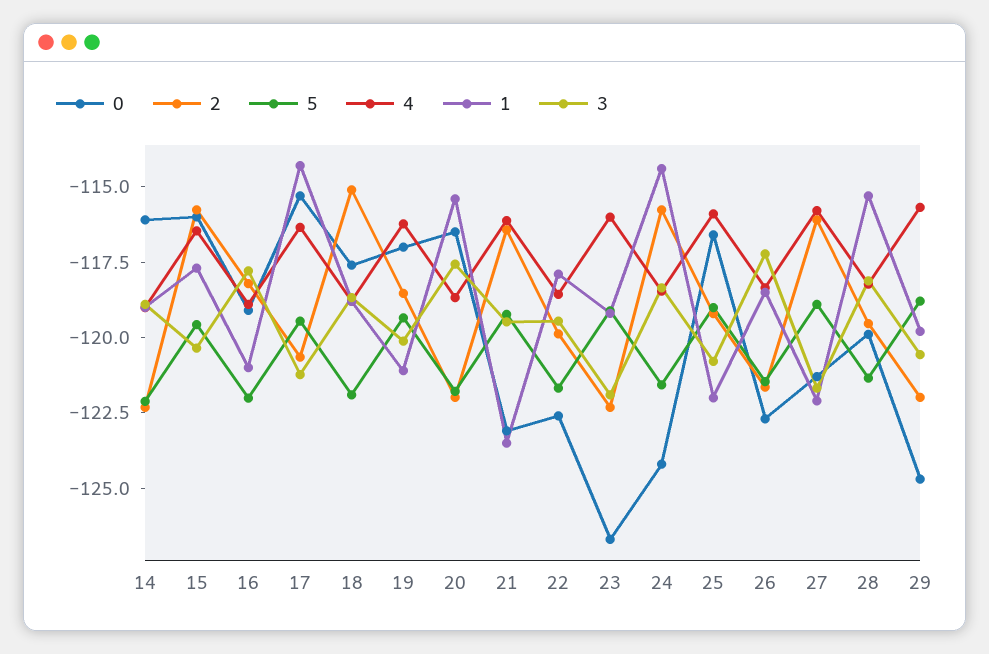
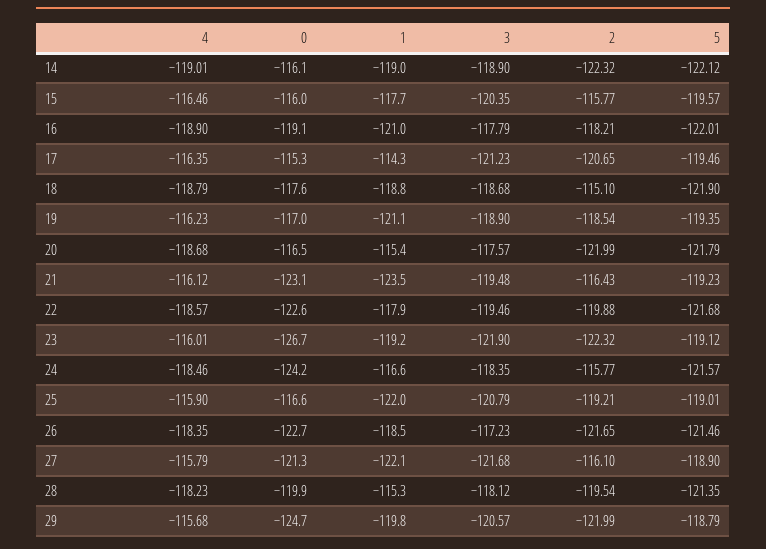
3, 19: -120 -> -118.9
1, 24: -114.5 -> -116.6

